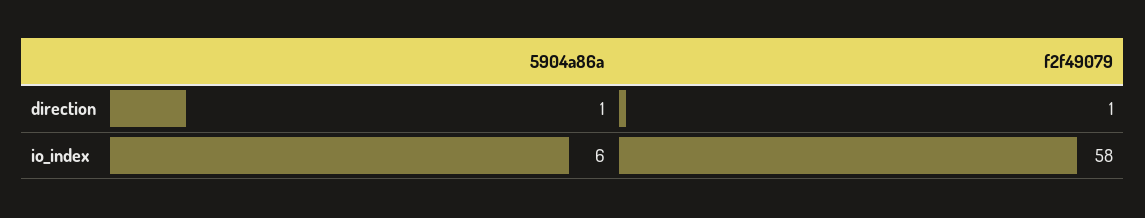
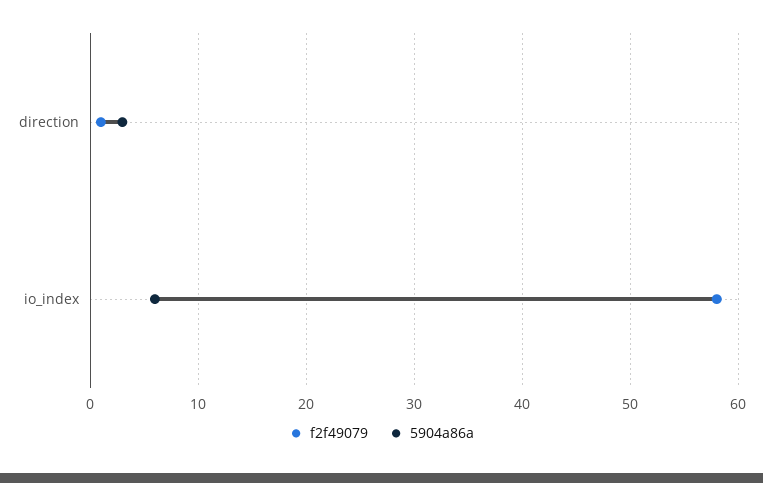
5904a86a, direction: 1 -> 3

